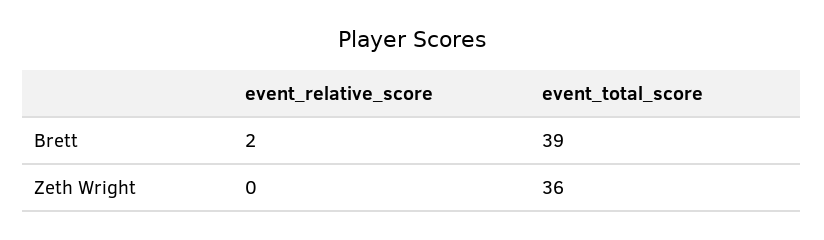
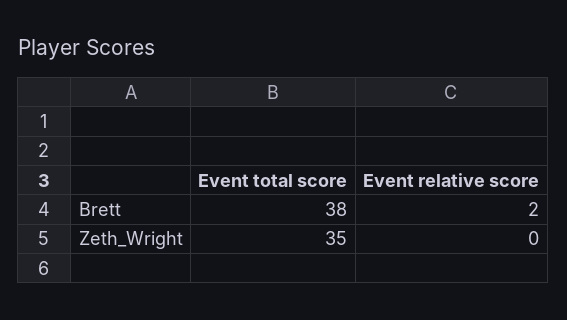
event_total_score, Brett: 39 -> 38
event_total_score, Zeth Wright: 36 -> 35

